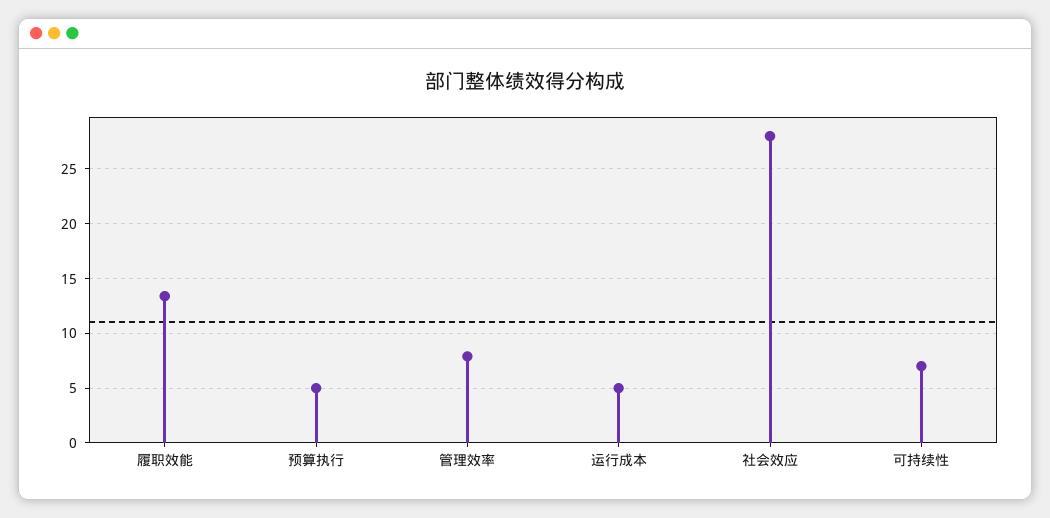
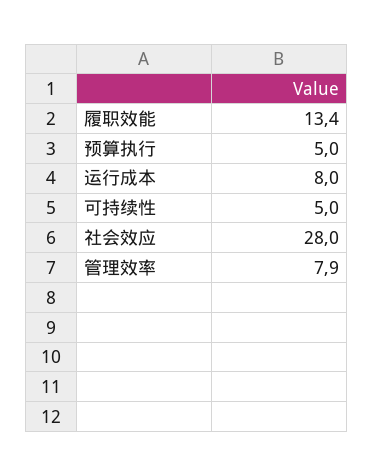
运行成本: 5 -> 8
可持续性: 7 -> 5

